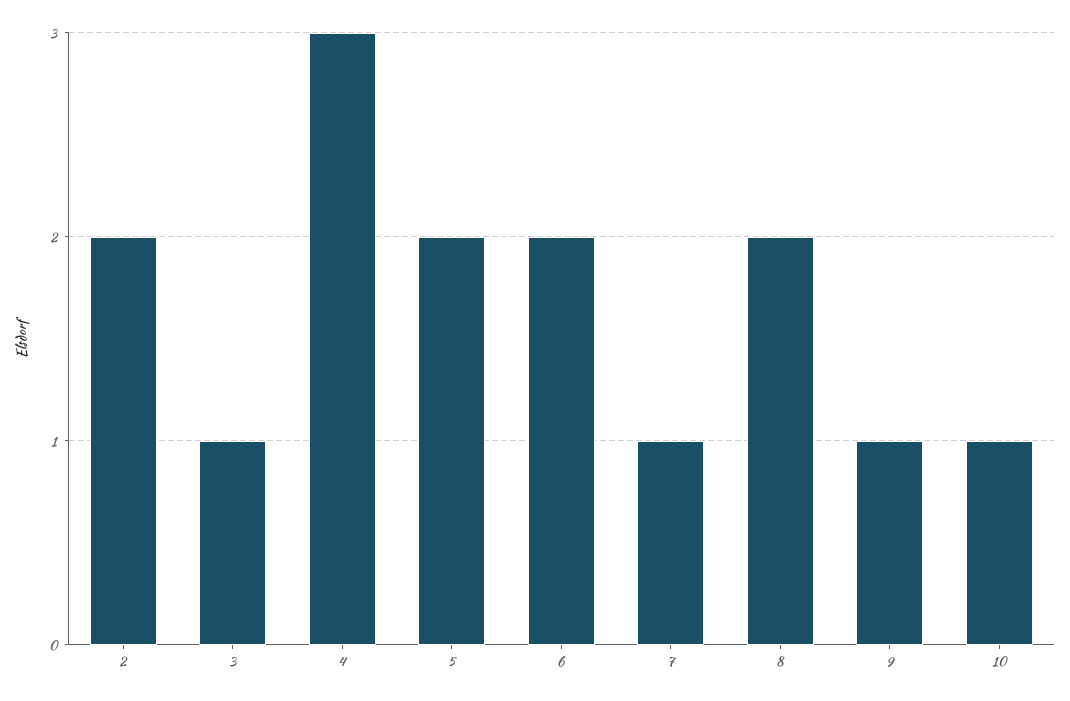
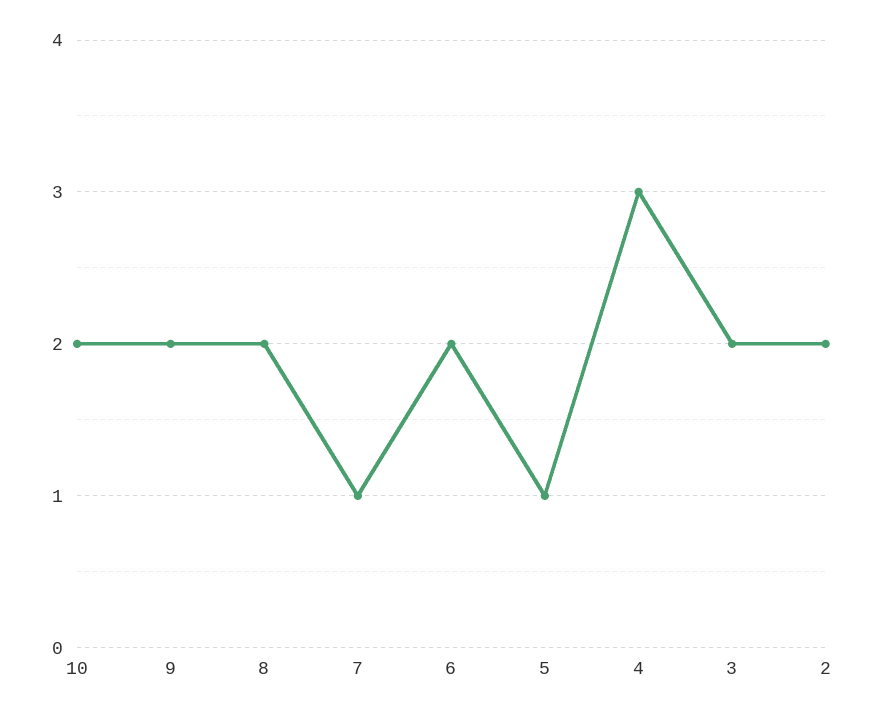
3: 1 -> 2
5: 2 -> 1
9: 1 -> 2
10: 1 -> 2

